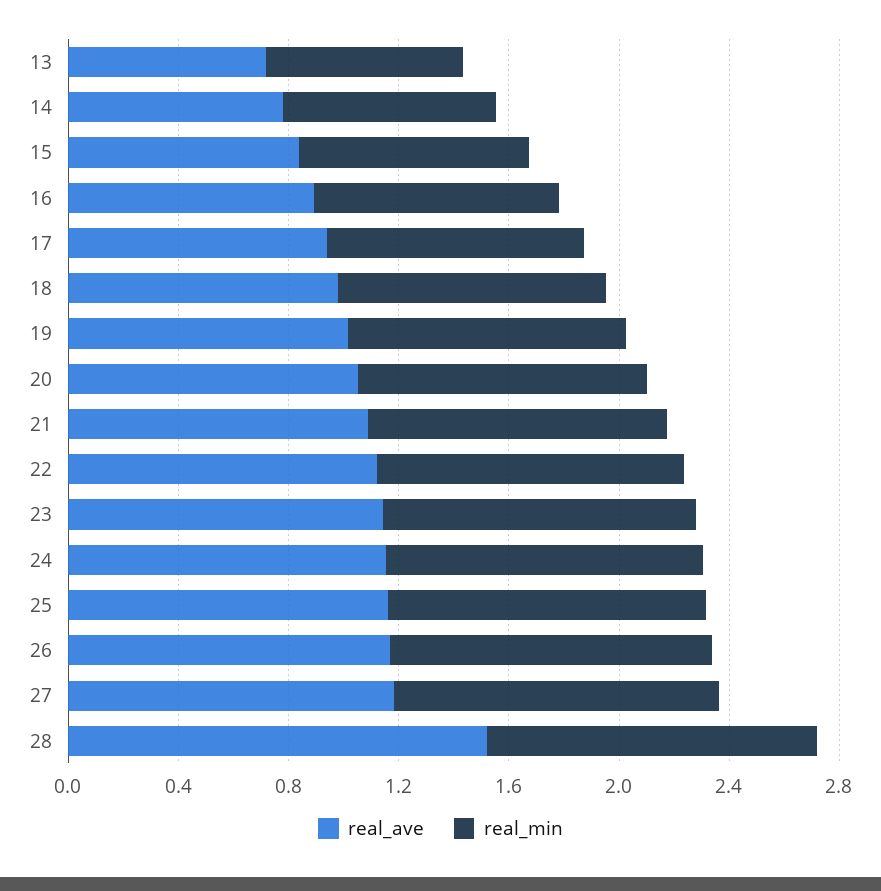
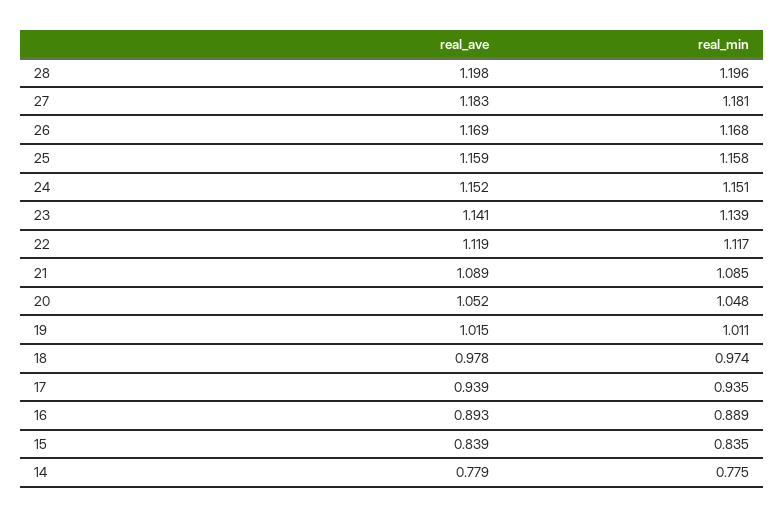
real_ave, 13: 0.7 -> none
real_min, 13: 0.7 -> none
real_ave, 28: 1.5 -> 1.198

